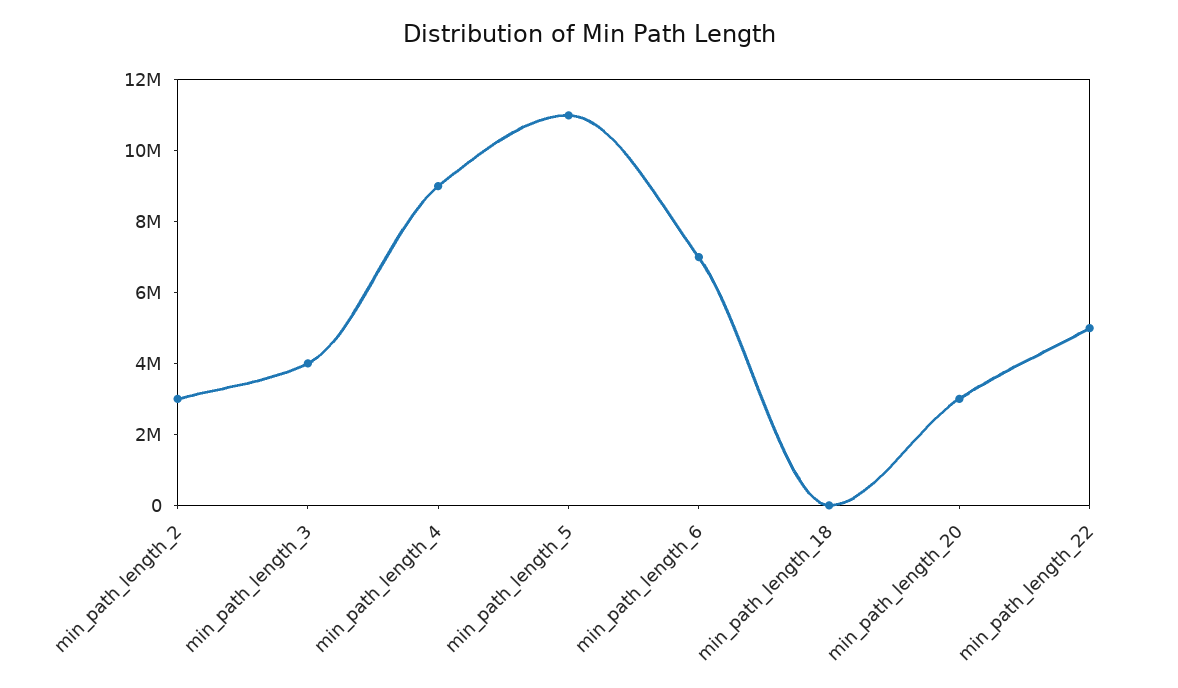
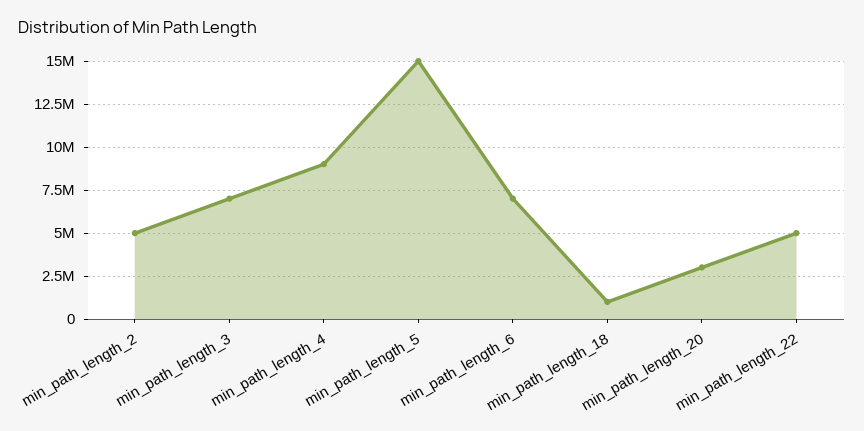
min_path_length_2: 3000000 -> 5000000
min_path_length_3: 4000000 -> 7000000
min_path_length_5: 11000000 -> 15000000
min_path_length_18: 0 -> 1000000

